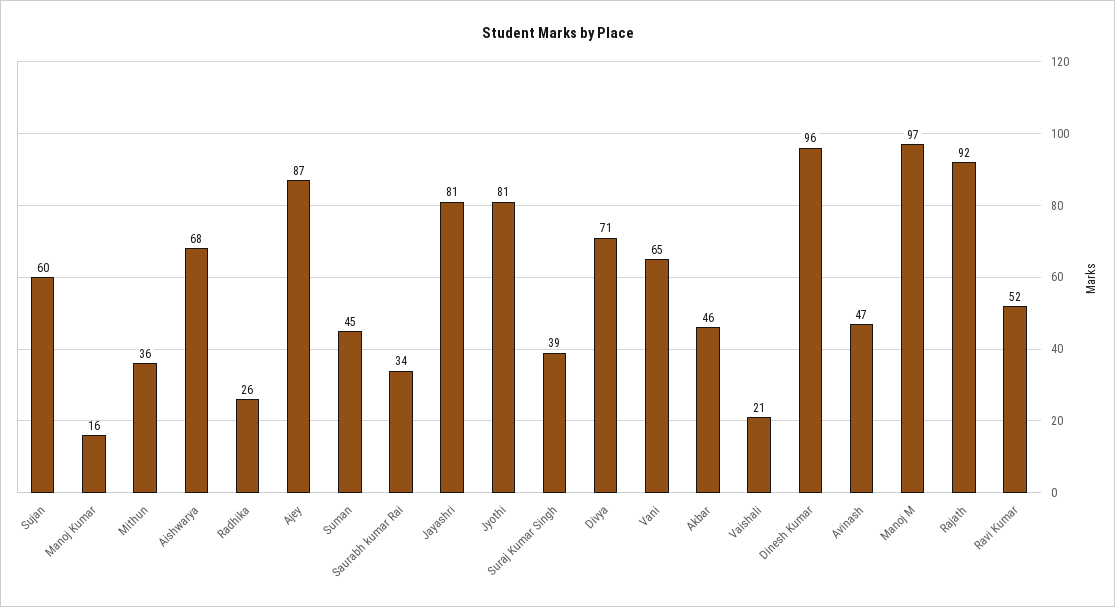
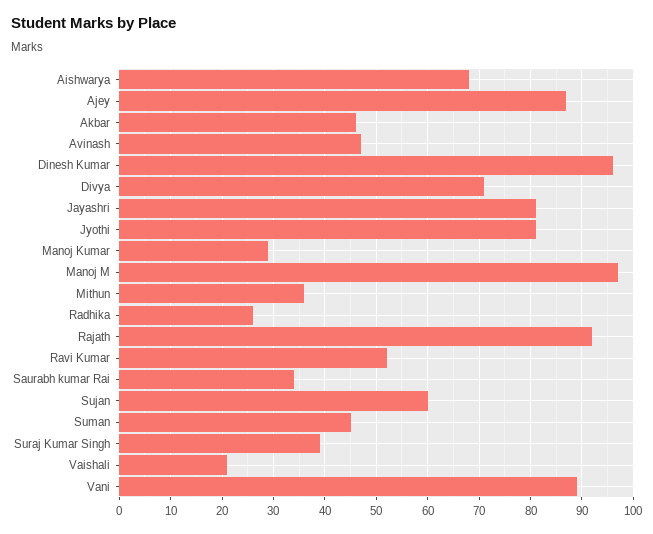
Manoj Kumar: 16 -> 30
Vani: 65 -> 90

